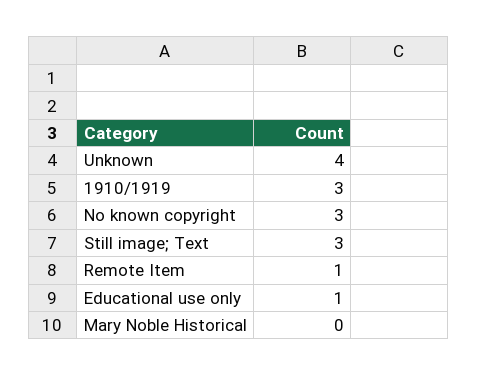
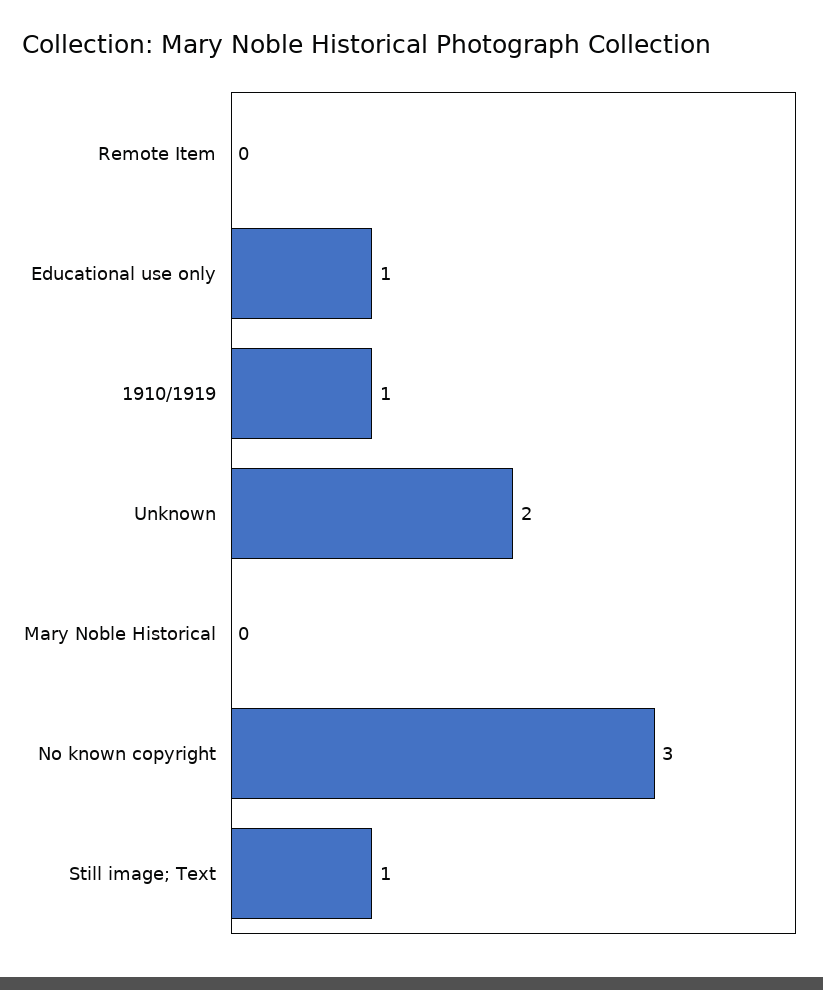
Unknown: 4 -> 2
1910/1919: 3 -> 1
Still image; Text: 3 -> 1
Remote Item: 1 -> 0

